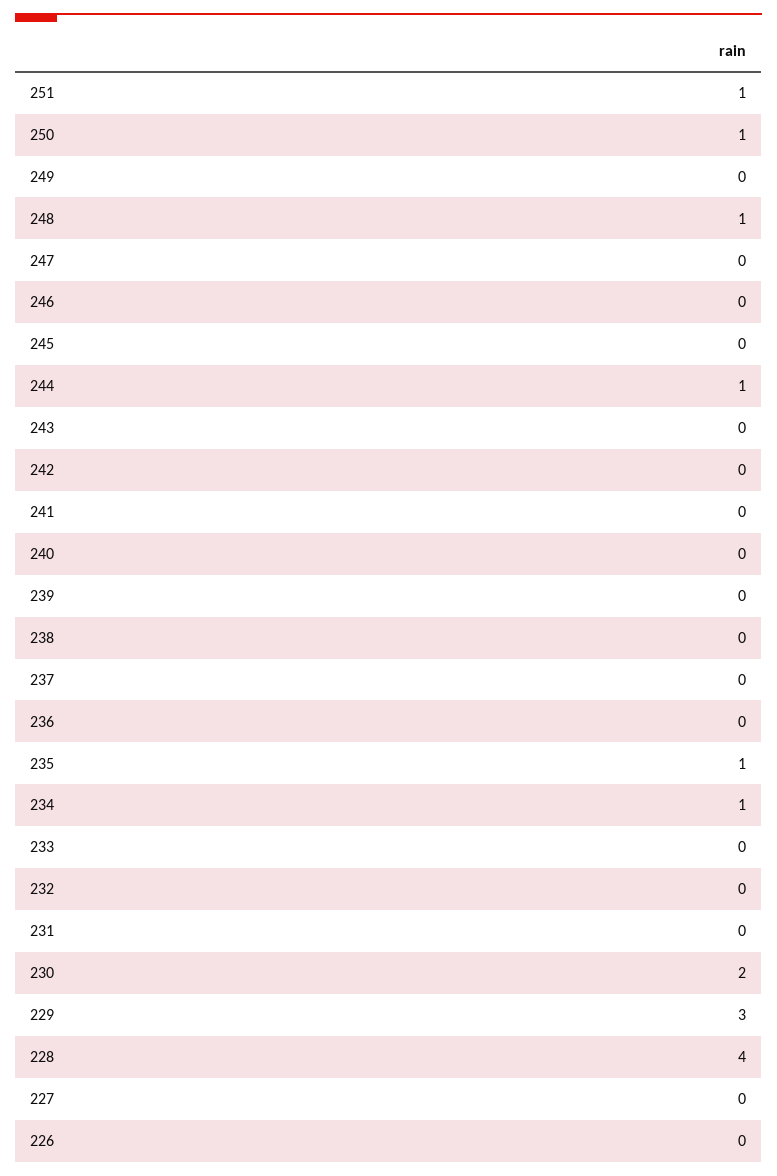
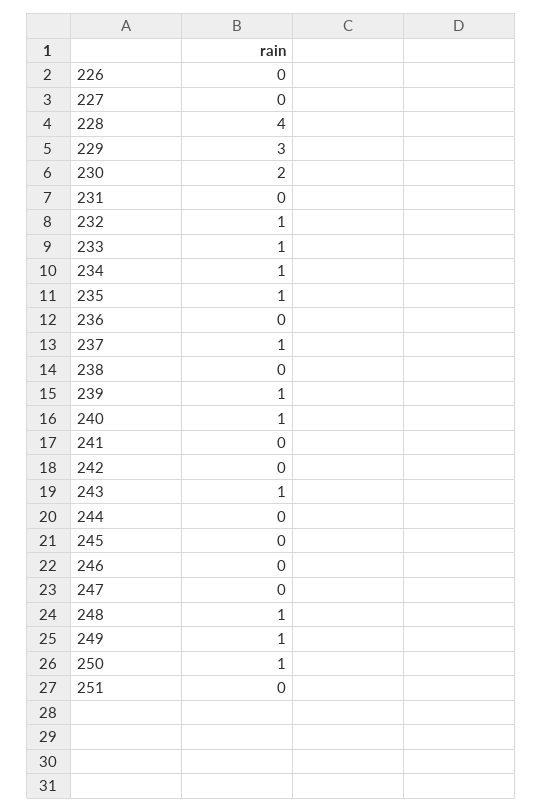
251: 1 -> 0
249: 0 -> 1
244: 1 -> 0
243: 0 -> 1
240: 0 -> 1
239: 0 -> 1
237: 0 -> 1
233: 0 -> 1
232: 0 -> 1

